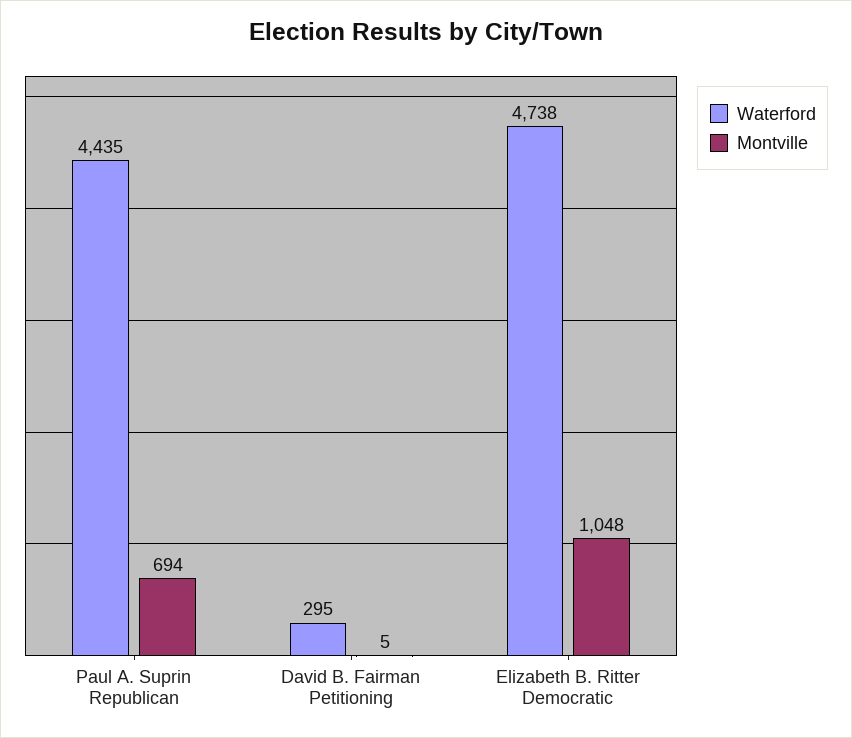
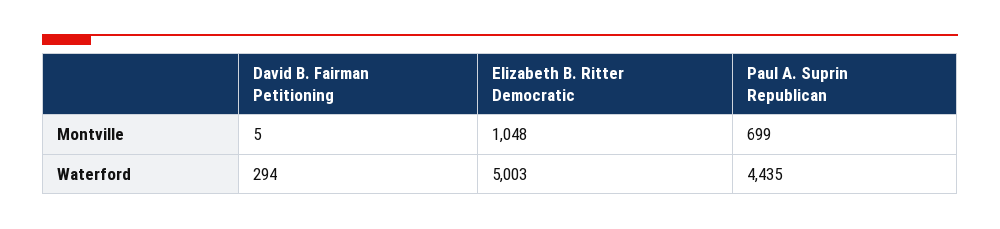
Montville, Paul A. Suprin Republican: 694 -> 699
Waterford, David B. Fairman Petitioning: 295 -> 294
Waterford, Elizabeth B. Ritter Democratic: 4738 -> 5003

